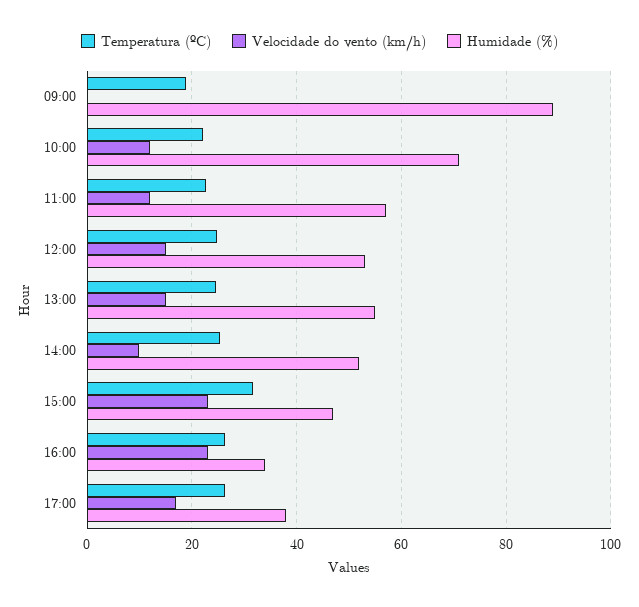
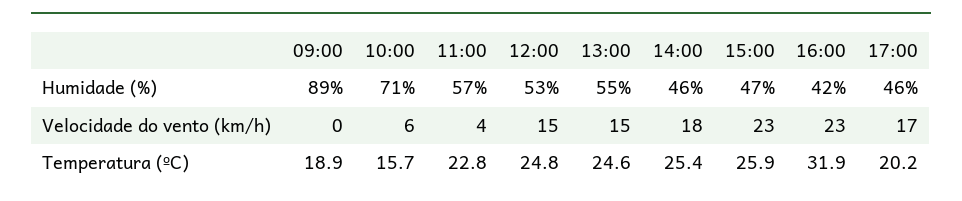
Temperatura (ºC), 10:00: 22 -> 15.7
Velocidade do vento (km/h), 10:00: 12 -> 6
Velocidade do vento (km/h), 11:00: 12 -> 4
Velocidade do vento (km/h), 14:00: 10 -> 18
Humidade (%), 14:00: 52 -> 46
Temperatura (ºC), 15:00: 32 -> 25.9
Temperatura (ºC), 16:00: 26 -> 31.9
Humidade (%), 16:00: 34 -> 42
Temperatura (ºC), 17:00: 26 -> 20.2
Humidade (%), 17:00: 38 -> 46

